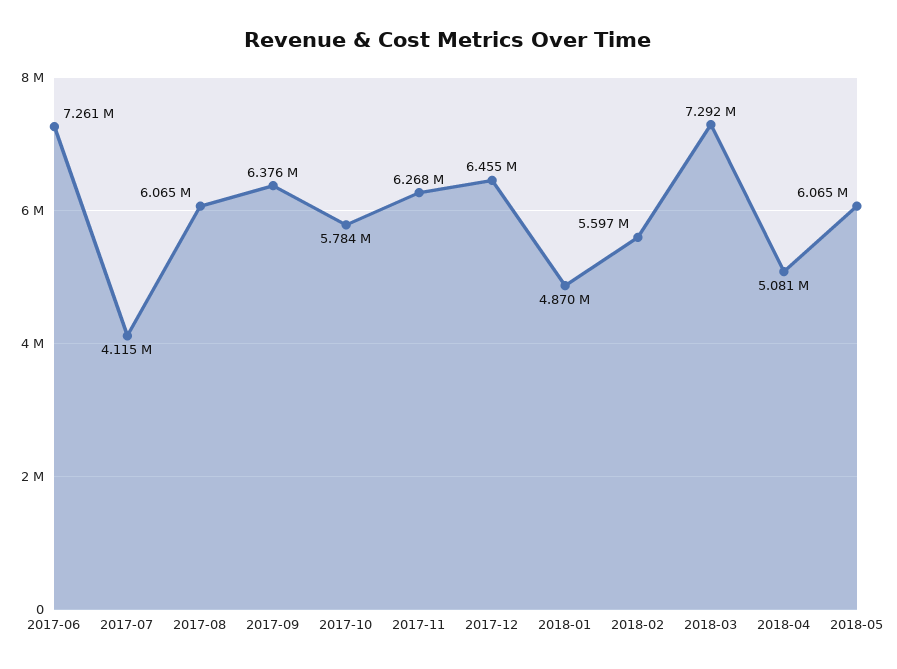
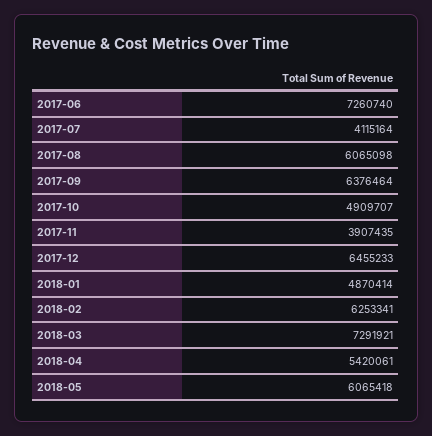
2017-10: 5784000 -> 4909707
2017-11: 6268000 -> 3907435
2018-02: 5597000 -> 6253341
2018-04: 5081000 -> 5420061

